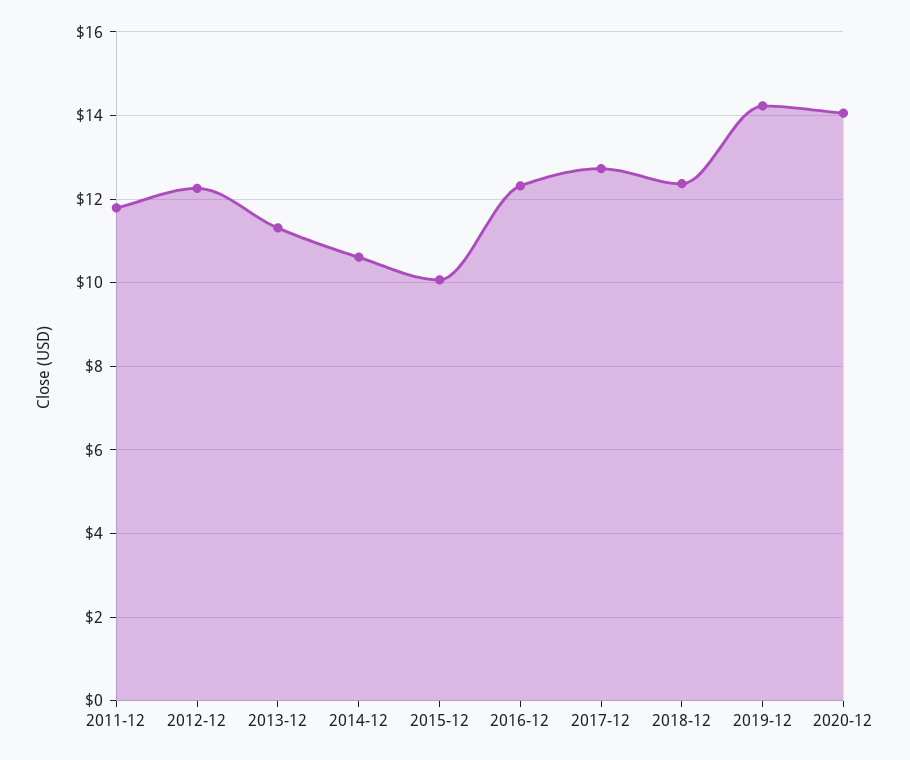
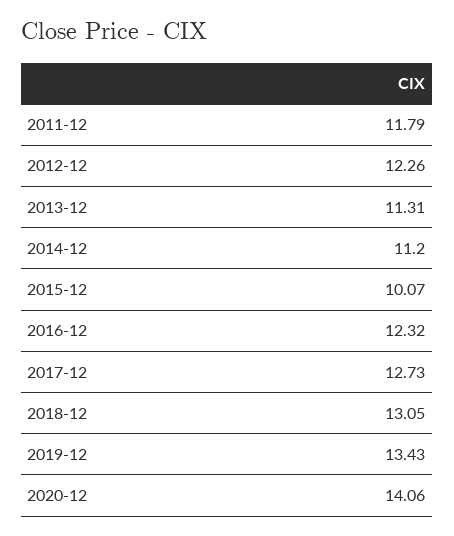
2014-12: 10.6 -> 11.2
2018-12: 12.4 -> 13.05
2019-12: 14.2 -> 13.43

